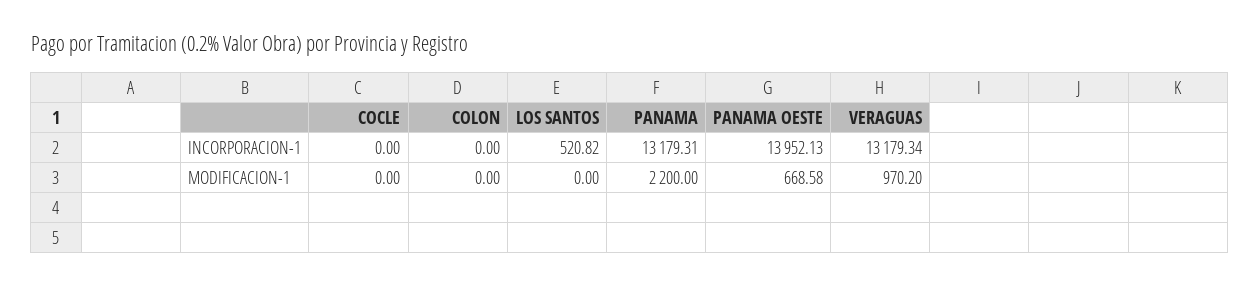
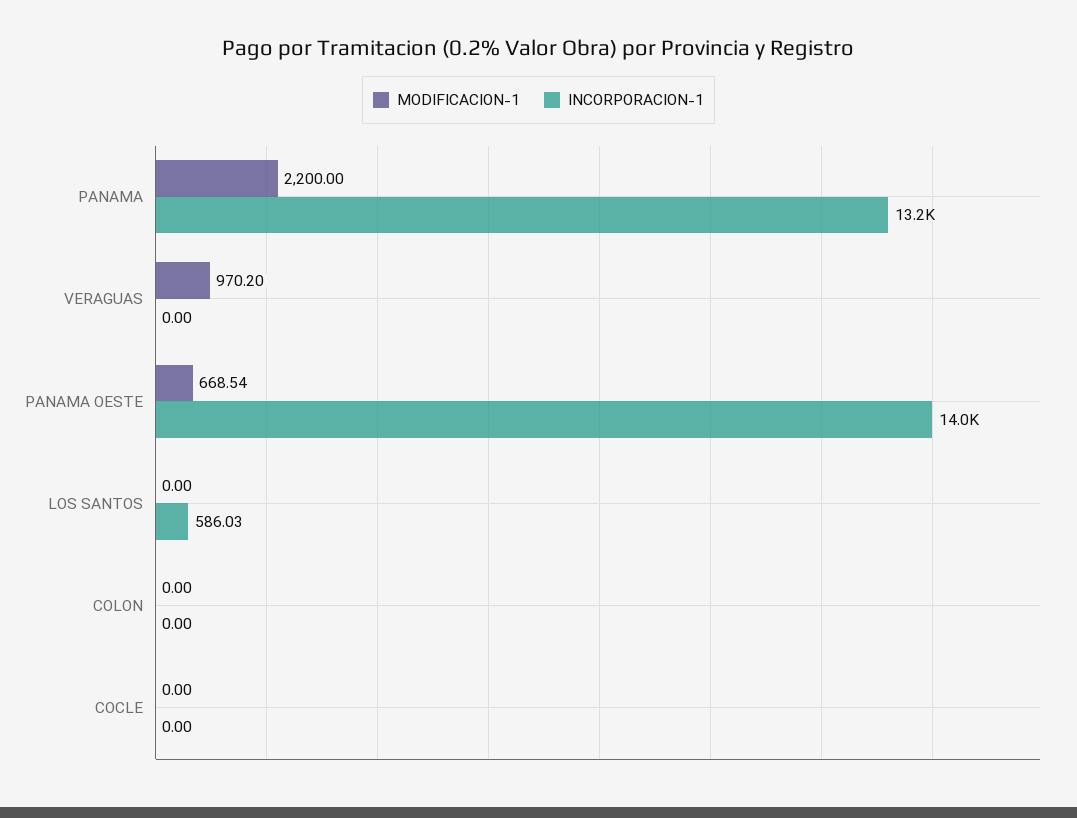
INCORPORACION-1, LOS SANTOS: 520.82 -> 586.03
INCORPORACION-1, VERAGUAS: 13179.34 -> 0
MODIFICACION-1, PANAMA OESTE: 668.58 -> 668.54

